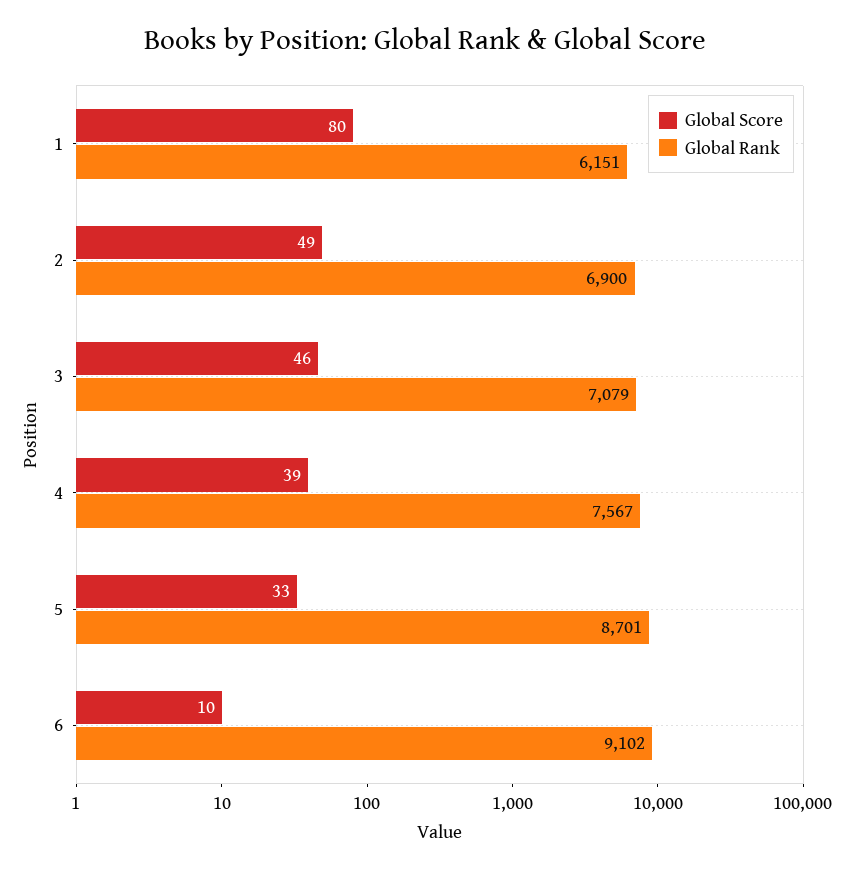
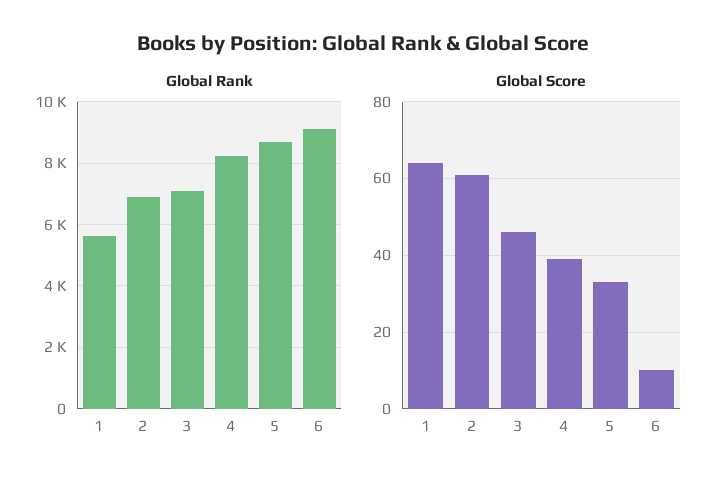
Global Score, 1: 80 -> 65
Global Rank, 1: 6151 -> 5600
Global Score, 2: 49 -> 60
Global Rank, 4: 7567 -> 8200

